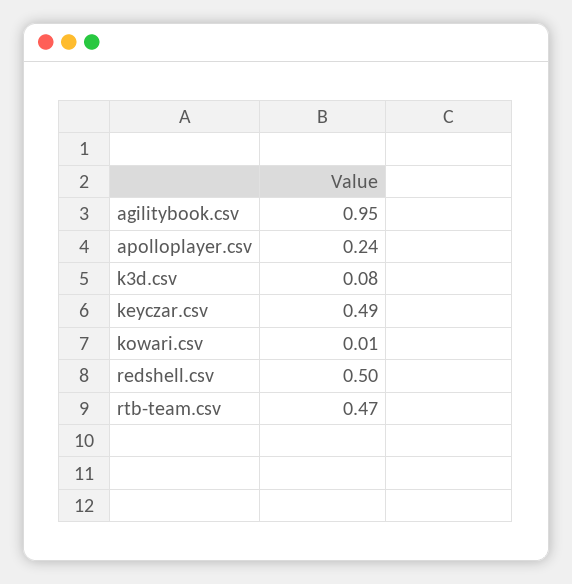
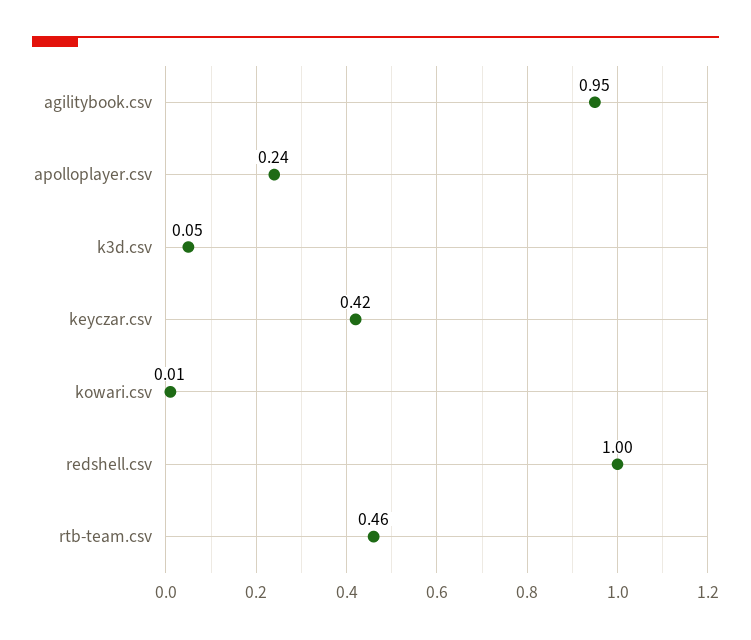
k3d.csv: 0.08 -> 0.05
keyczar.csv: 0.49 -> 0.42
redshell.csv: 0.5 -> 1
rtb-team.csv: 0.47 -> 0.46

